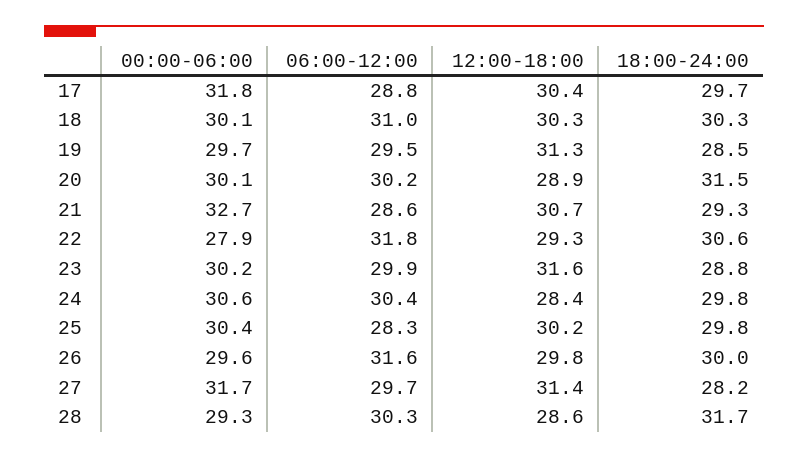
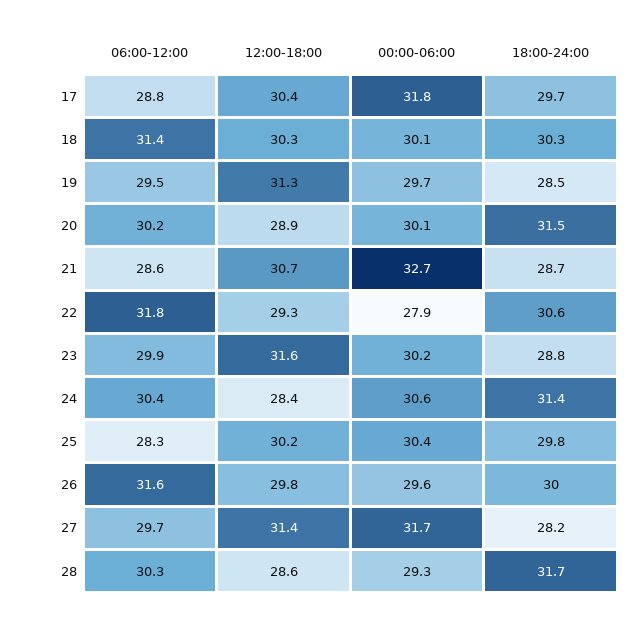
06:00-12:00, 18: 31 -> 31.4
18:00-24:00, 21: 29.3 -> 28.7
18:00-24:00, 24: 29.8 -> 31.4

